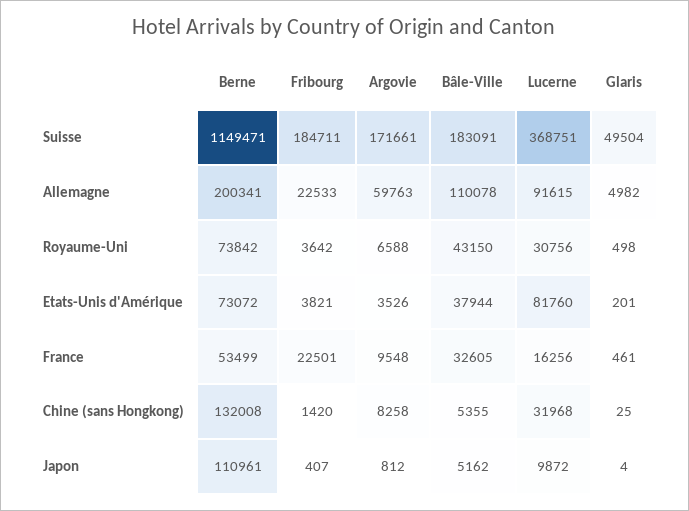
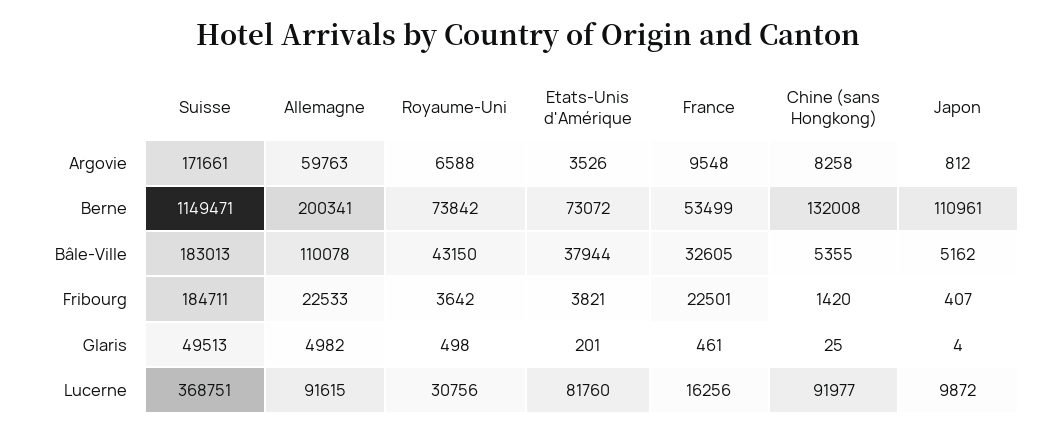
Bâle-Ville, Suisse: 183091 -> 183013
Glaris, Suisse: 49504 -> 49513
Lucerne, Chine (sans Hongkong): 31968 -> 91977

